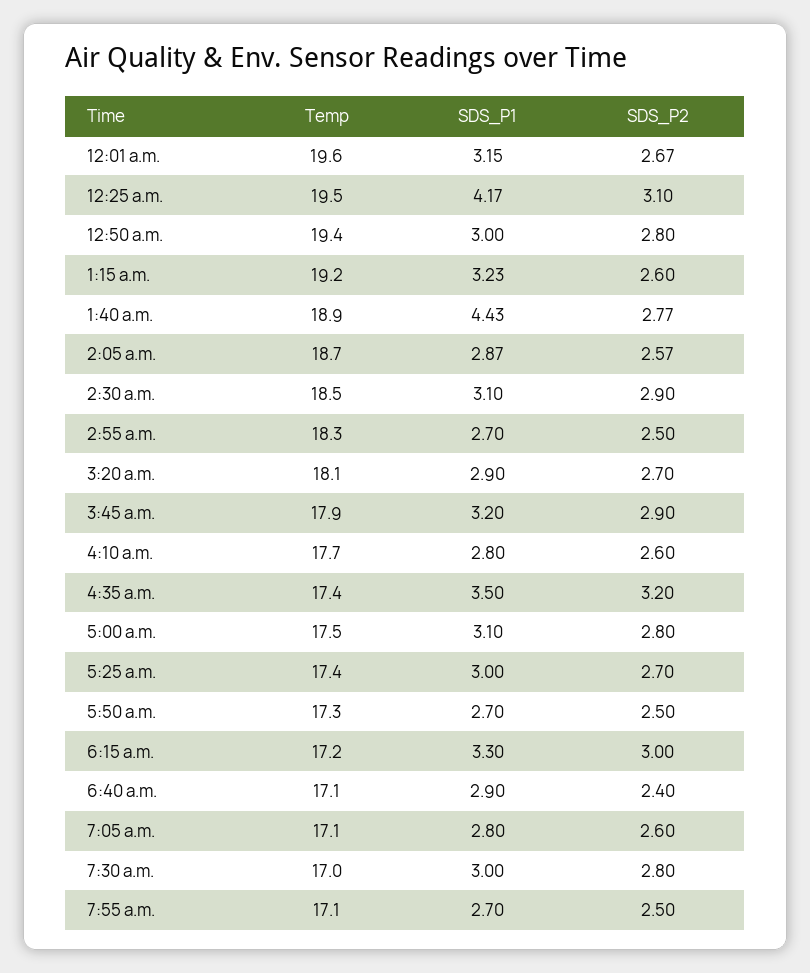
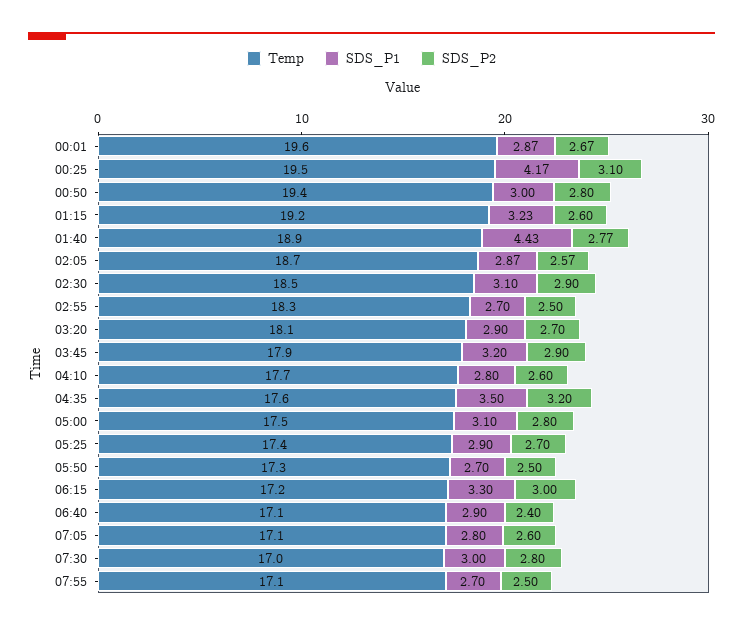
SDS_P1, 12:01 a.m.: 3.15 -> 2.87
Temp, 4:35 a.m.: 17.4 -> 17.6
SDS_P1, 5:25 a.m.: 3 -> 2.9

